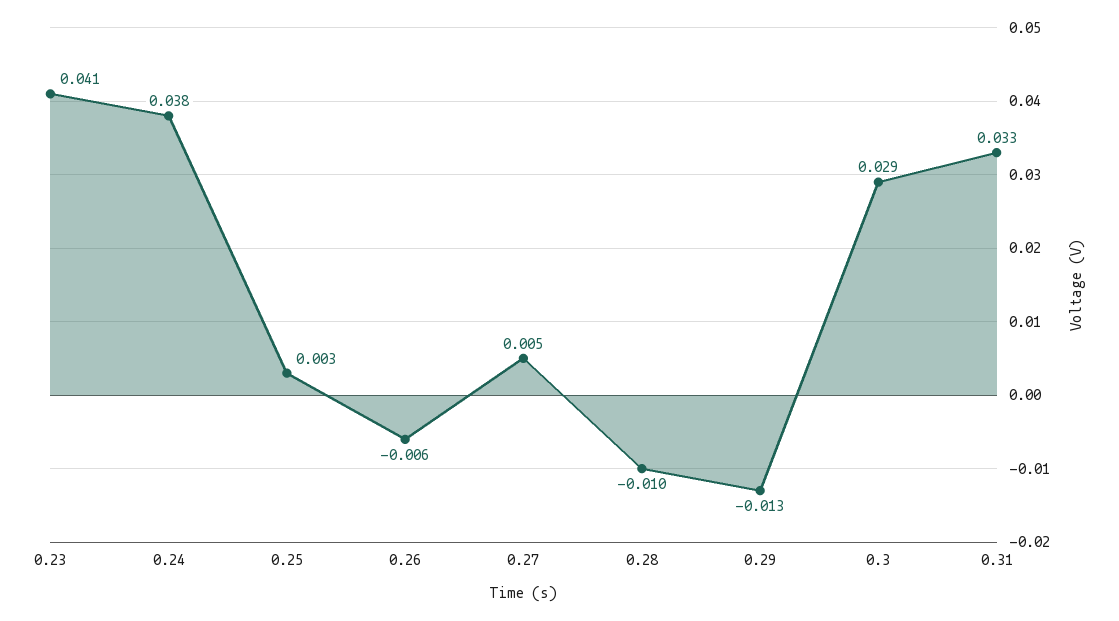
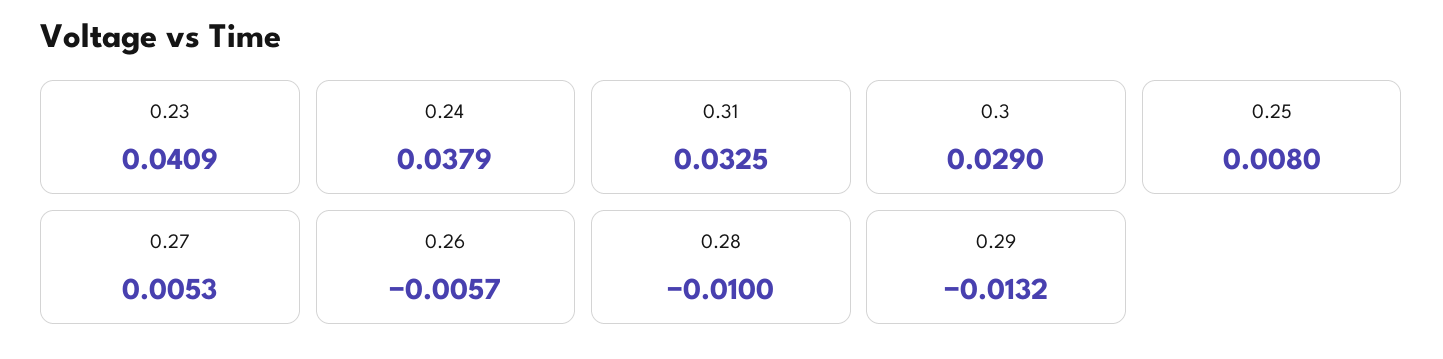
0.25: 0.003 -> 0.008

